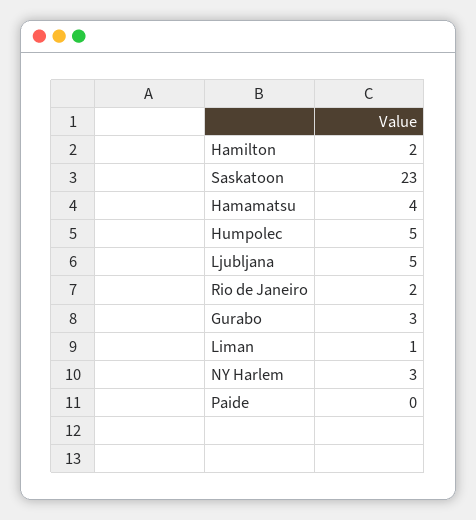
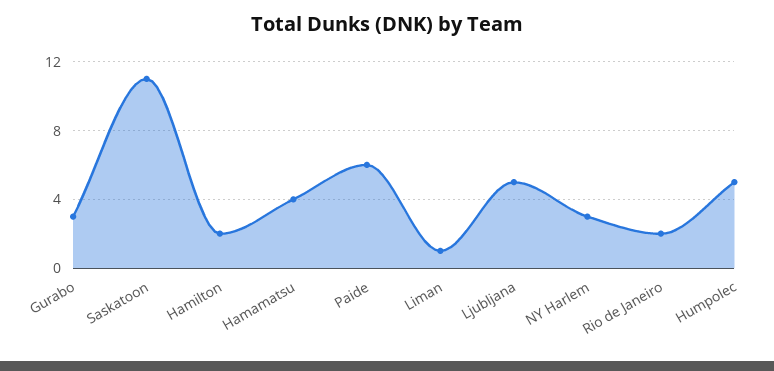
Saskatoon: 23 -> 11
Paide: 0 -> 6

